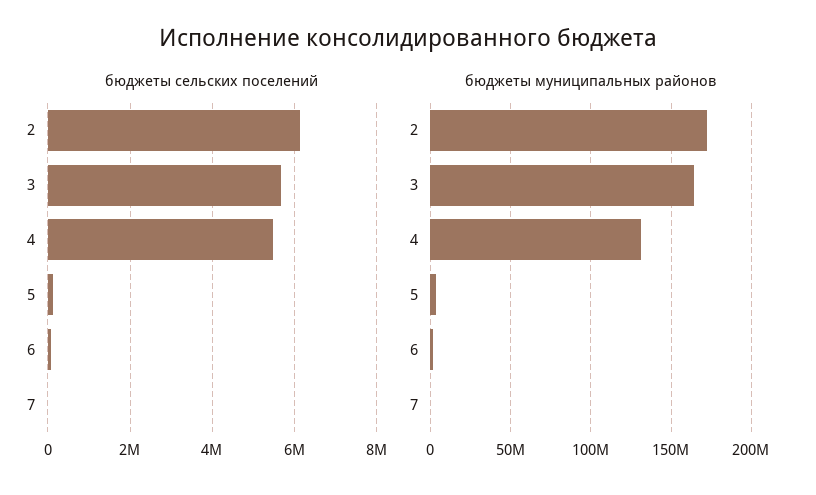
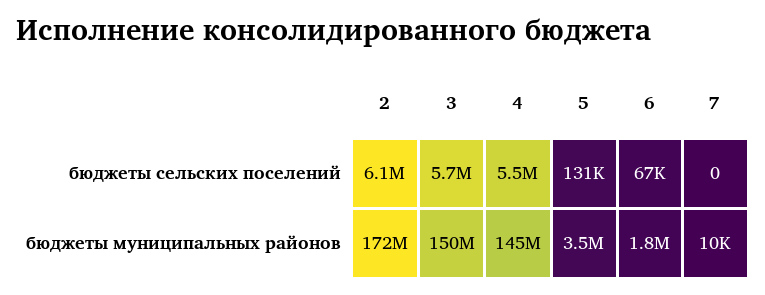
бюджеты муниципальных районов, 3: 165000000 -> 150000000
бюджеты муниципальных районов, 4: 130000000 -> 145000000

